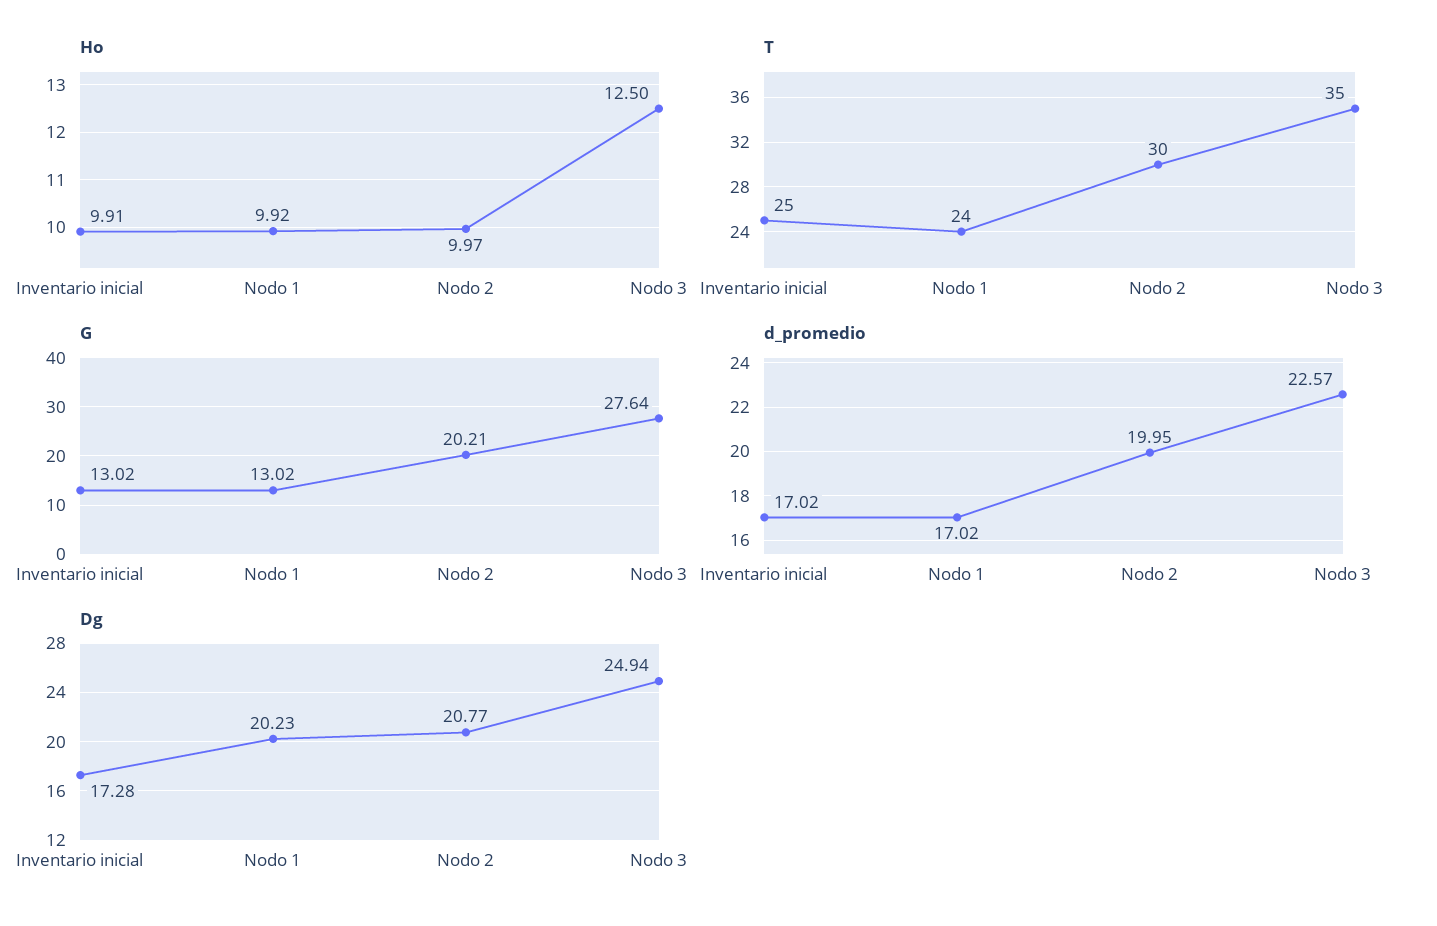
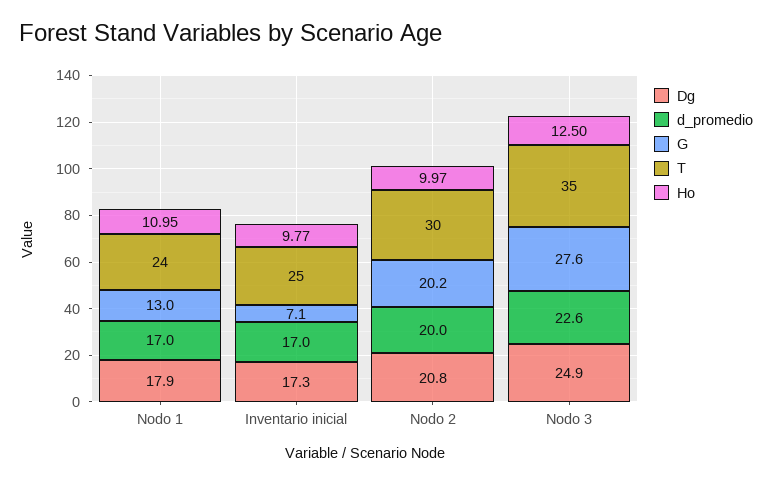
Ho, Inventario inicial: 9.91 -> 9.77
Ho, Nodo 1: 9.92 -> 10.95
G, Inventario inicial: 13.02 -> 7.1
Dg, Nodo 1: 20.23 -> 17.9

